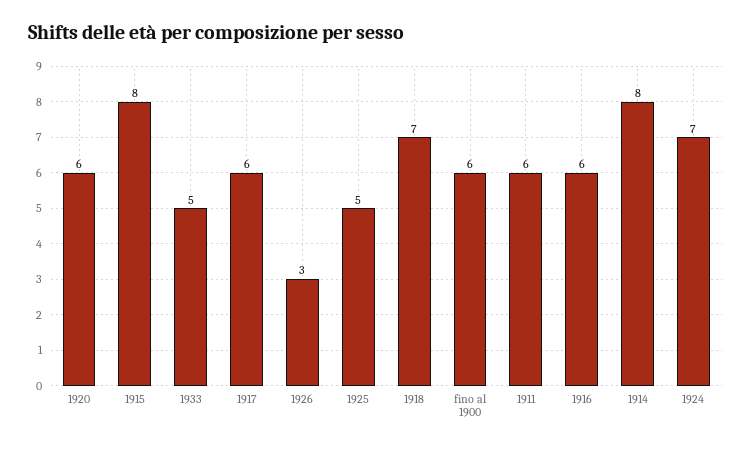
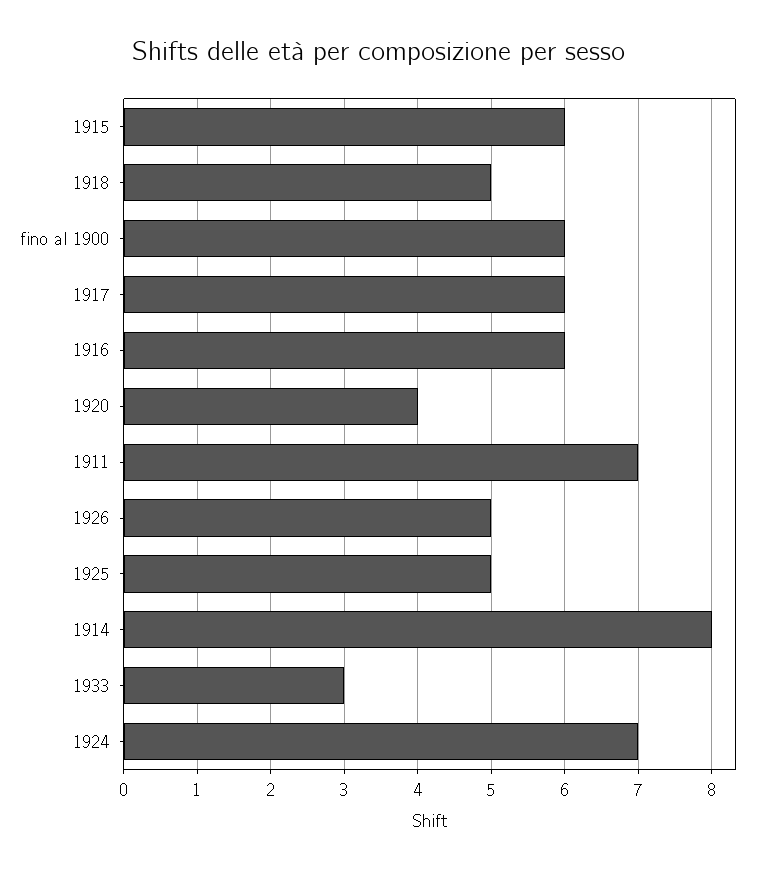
1920: 6 -> 4
1915: 8 -> 6
1933: 5 -> 3
1926: 3 -> 5
1918: 7 -> 5
1911: 6 -> 7

